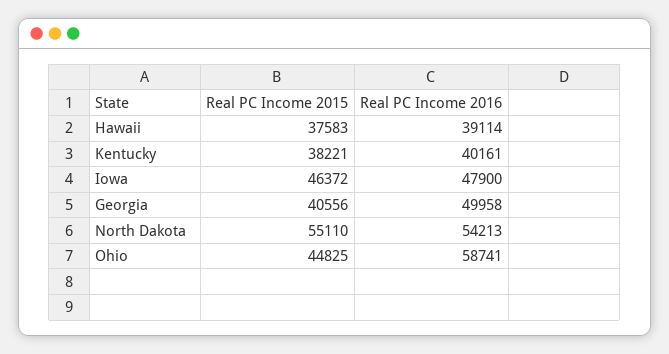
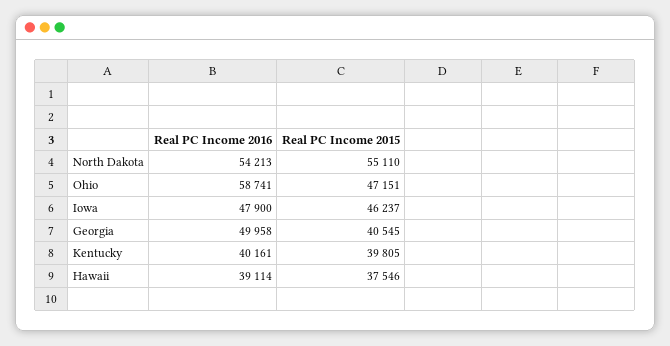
Real PC Income 2015, Hawaii: 37583 -> 37546
Real PC Income 2015, Kentucky: 38221 -> 39805
Real PC Income 2015, Iowa: 46372 -> 46237
Real PC Income 2015, Georgia: 40556 -> 40545
Real PC Income 2015, Ohio: 44825 -> 47151

